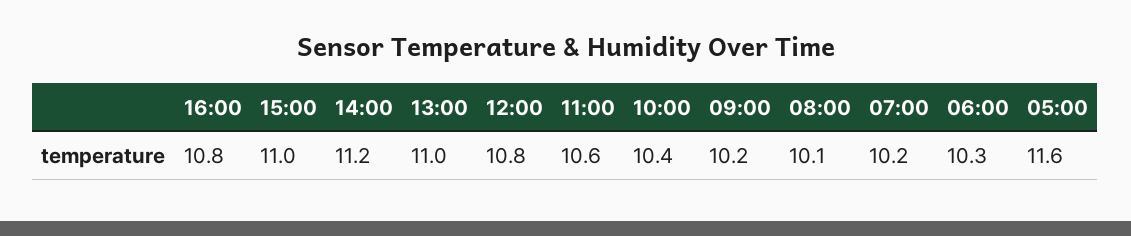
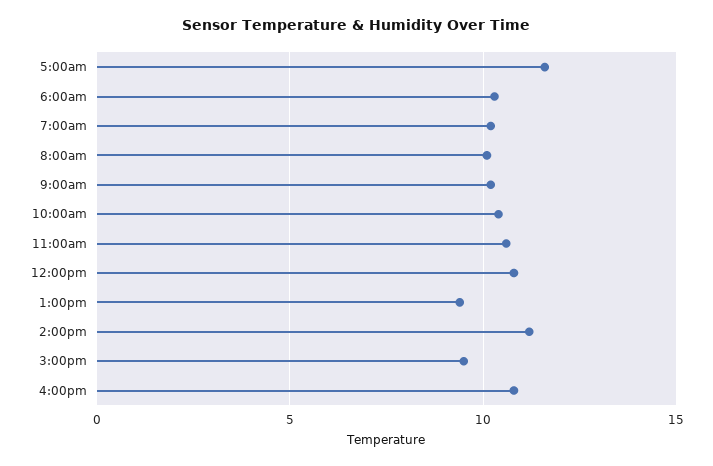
15:00: 11 -> 9.5
13:00: 11 -> 9.5

